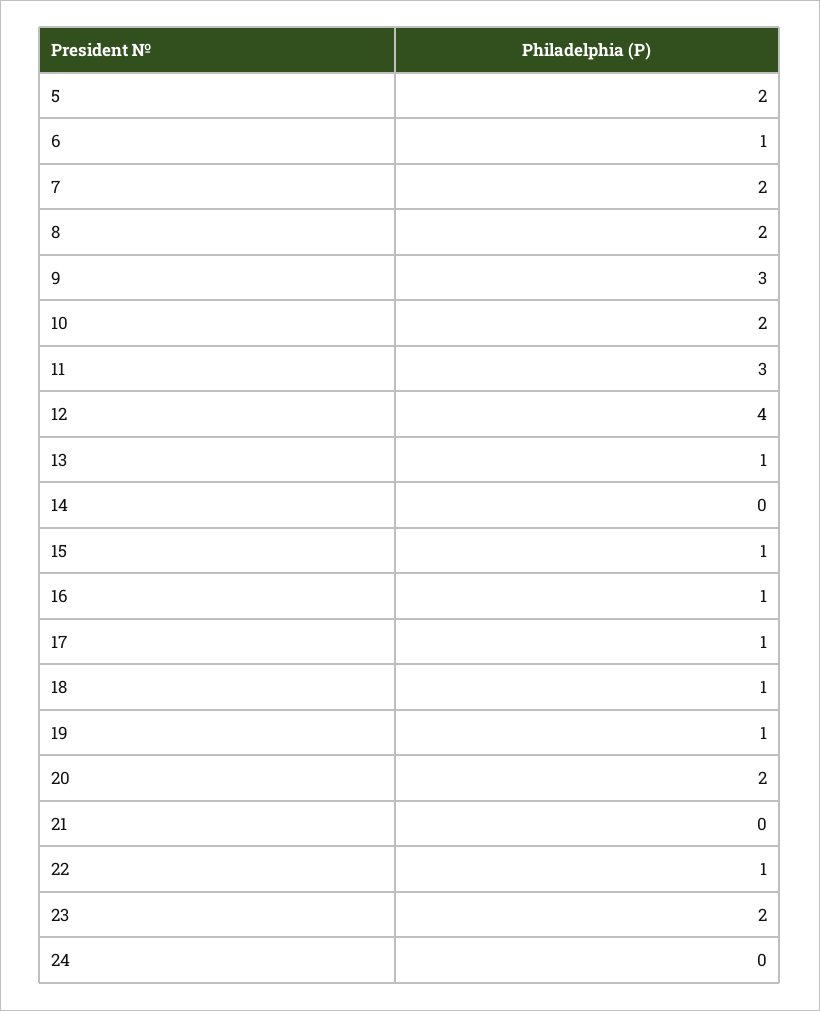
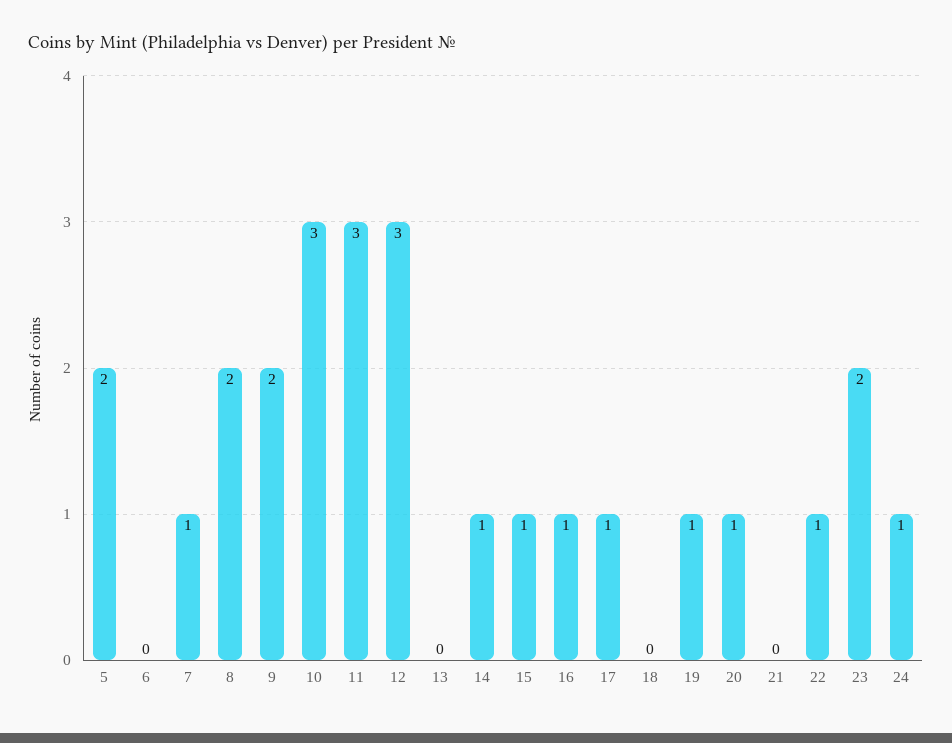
6: 1 -> 0
7: 2 -> 1
9: 3 -> 2
10: 2 -> 3
12: 4 -> 3
13: 1 -> 0
14: 0 -> 1
18: 1 -> 0
20: 2 -> 1
24: 0 -> 1

